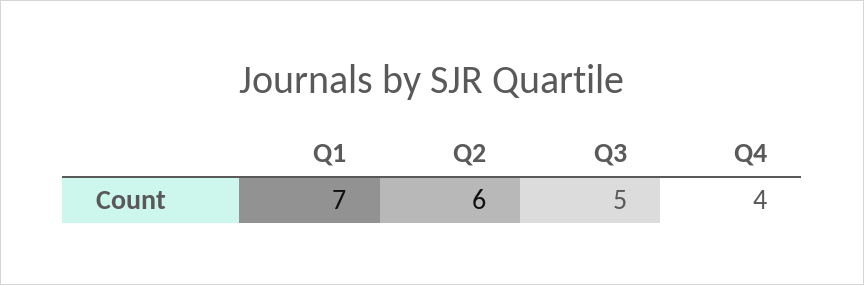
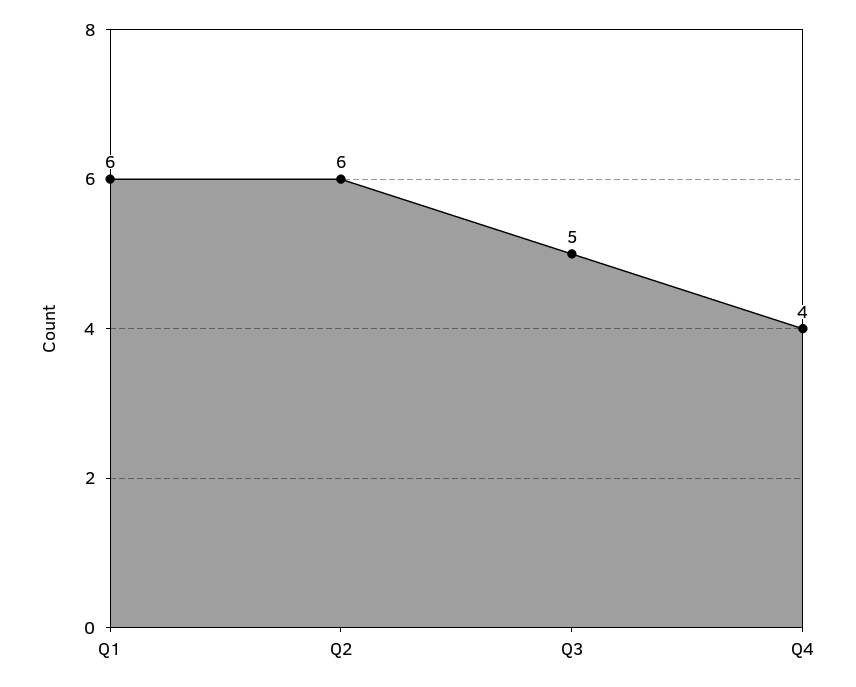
Q1: 7 -> 6

